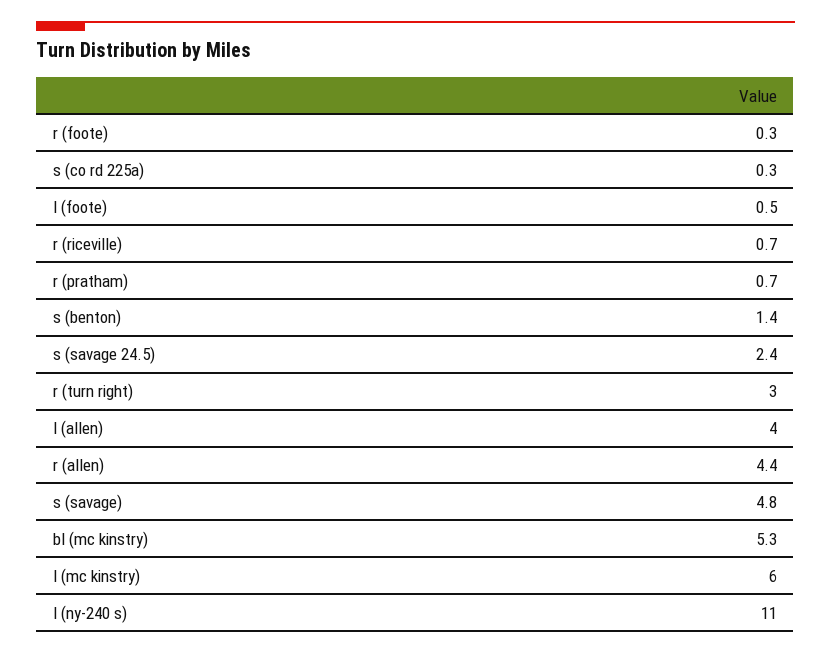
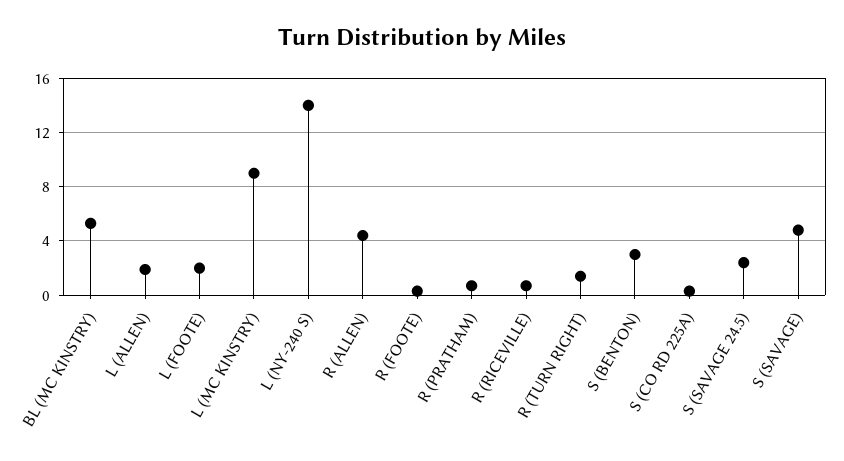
l (foote): 0.5 -> 2
s (benton): 1.4 -> 3
r (turn right): 3 -> 1.5
l (allen): 4 -> 2
l (mc kinstry): 6 -> 9
l (ny-240 s): 11 -> 14

